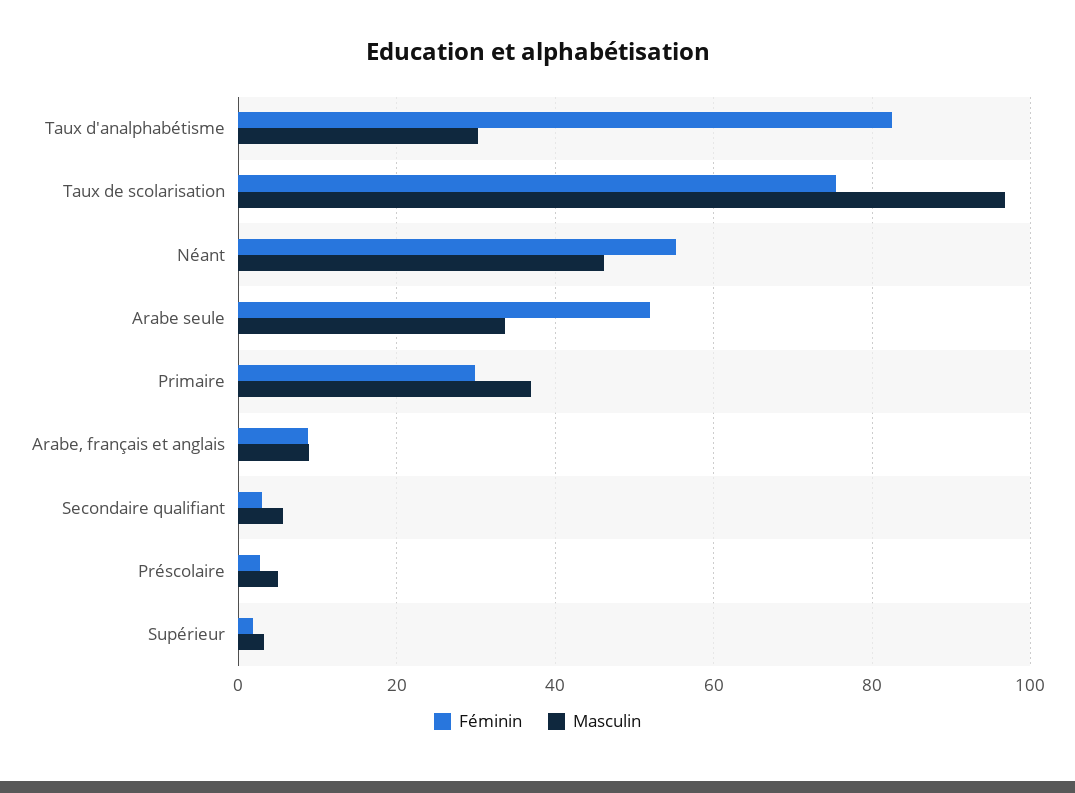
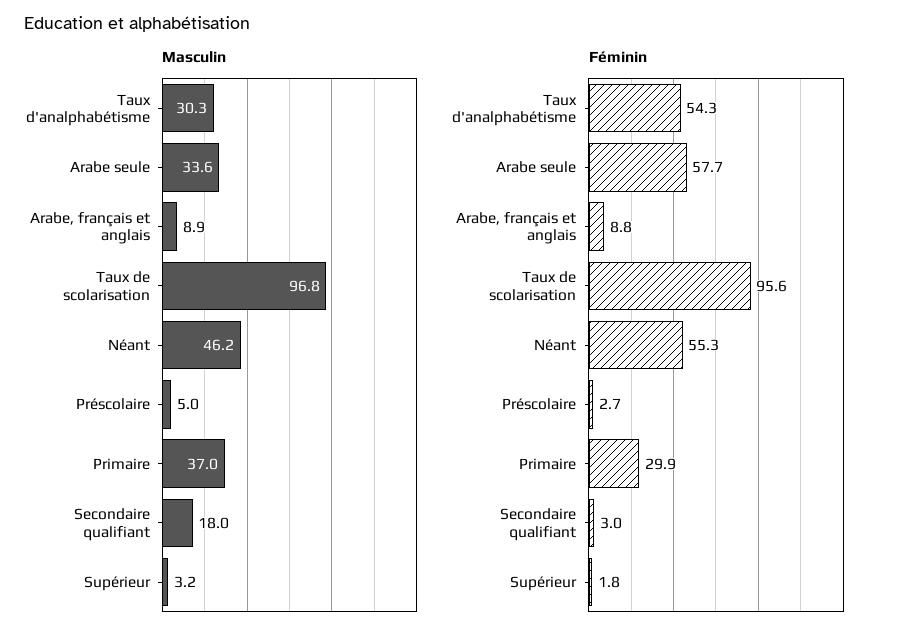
Féminin, Taux d'analphabétisme: 82 -> 54.3
Féminin, Taux de scolarisation: 76 -> 95.6
Féminin, Arabe seule: 52 -> 57.7
Masculin, Secondaire qualifiant: 6 -> 18

